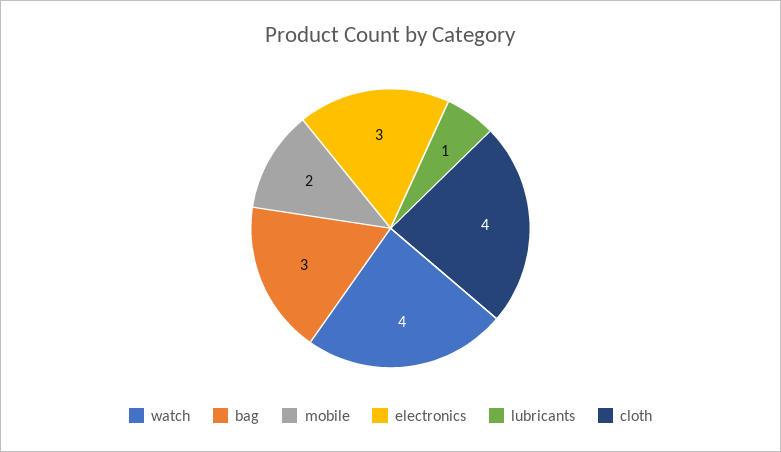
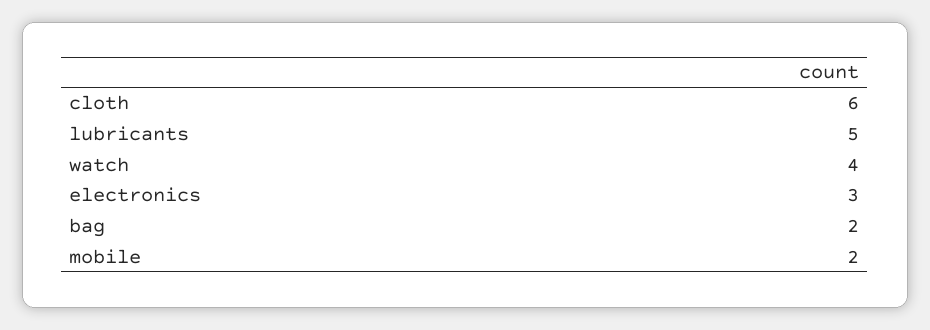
bag: 3 -> 2
lubricants: 1 -> 5
cloth: 4 -> 6

